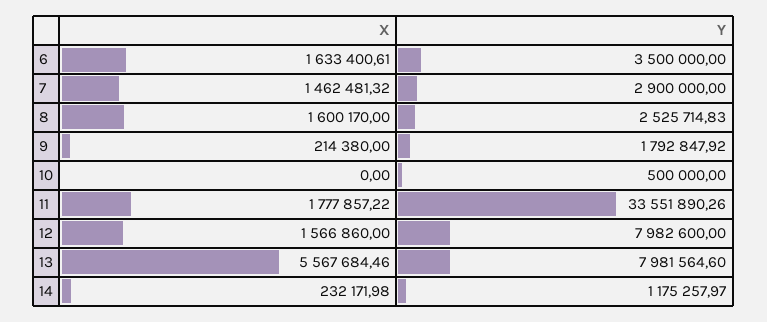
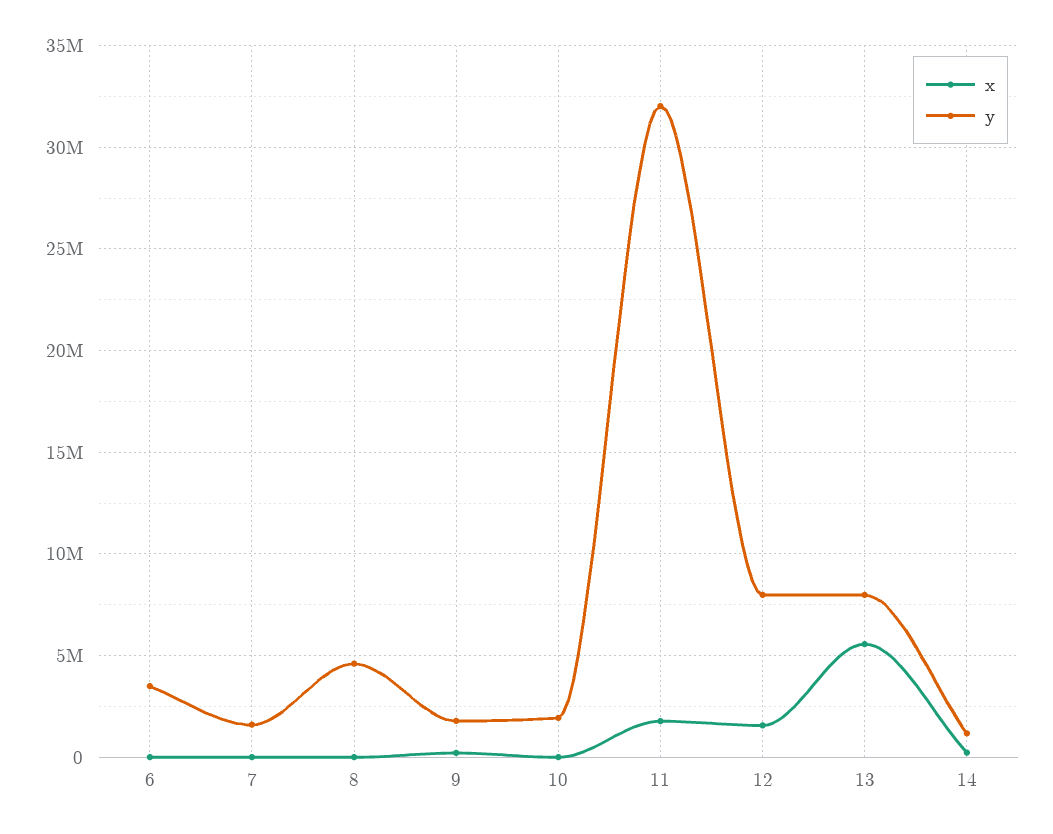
X, 6: 1633400.61 -> 0
X, 7: 1462481.32 -> 0
Y, 7: 2900000 -> 1500000
X, 8: 1600170 -> 0
Y, 8: 2525714.83 -> 4500000
Y, 10: 500000 -> 2000000
Y, 11: 33551890.26 -> 32000000

